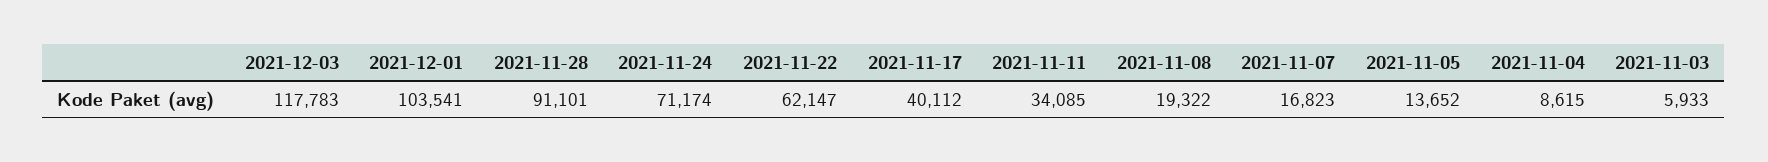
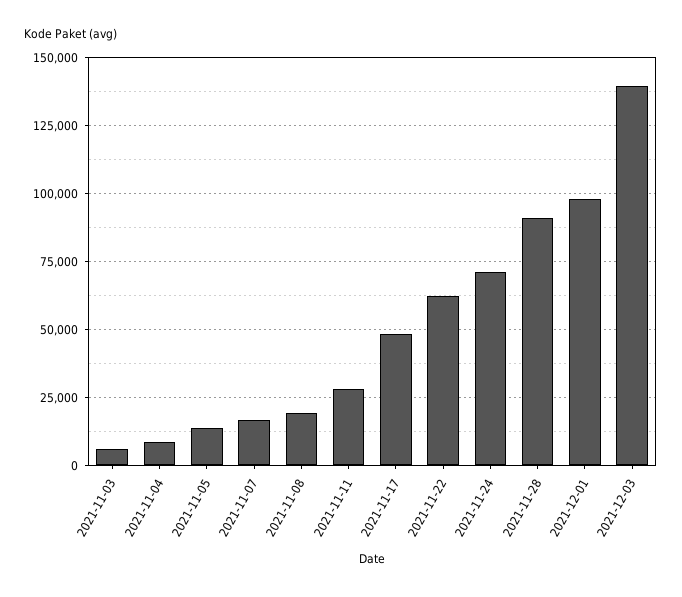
2021-12-03: 117783 -> 140000
2021-12-01: 103541 -> 97500
2021-11-17: 40112 -> 47500
2021-11-11: 34085 -> 27500

